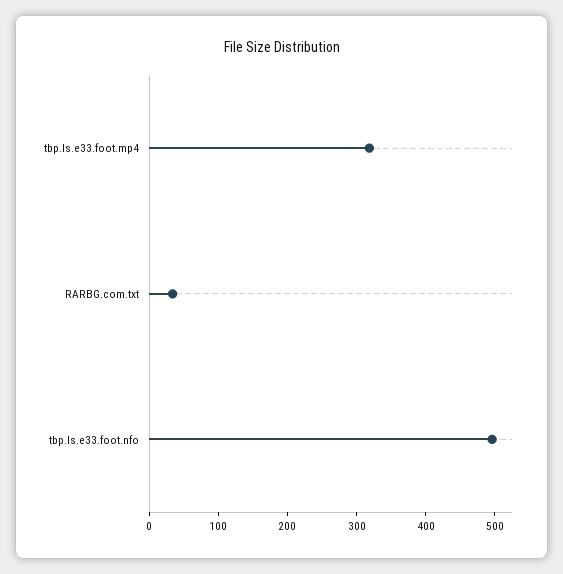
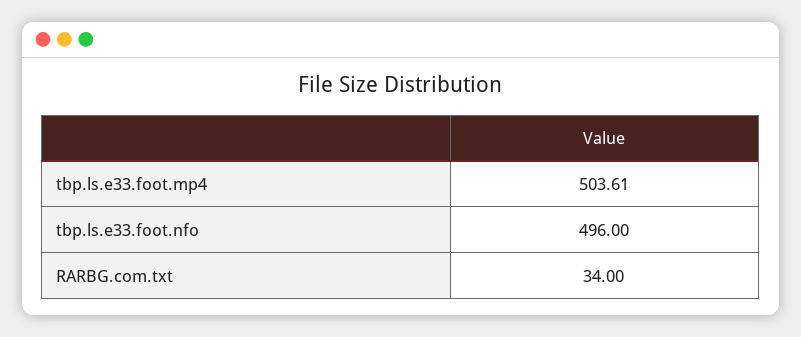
tbp.ls.e33.foot.mp4: 320 -> 503.61

